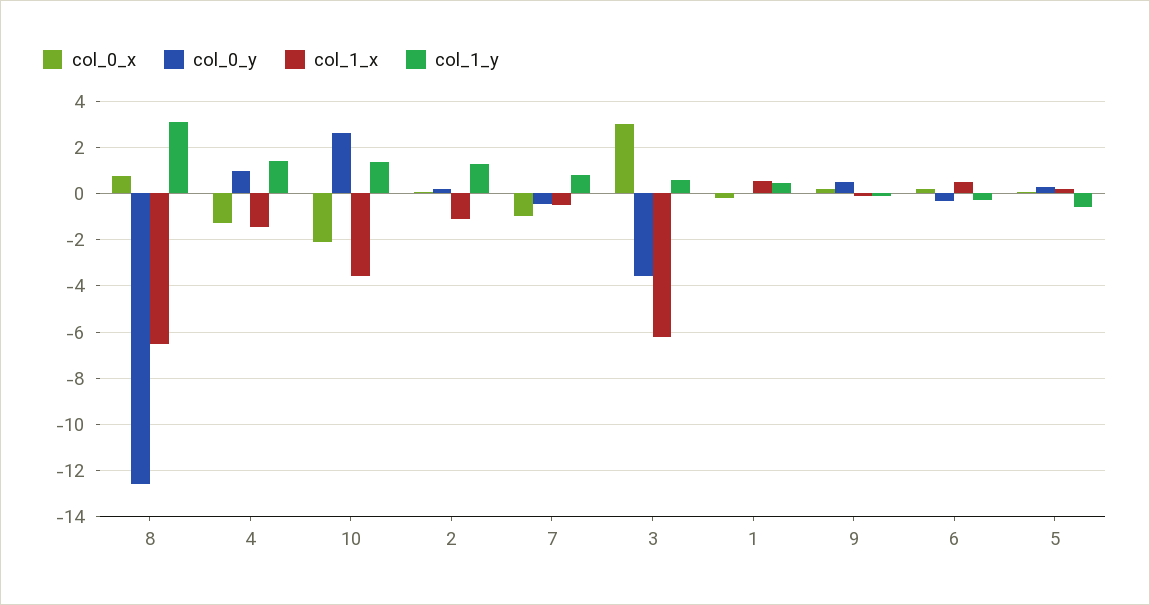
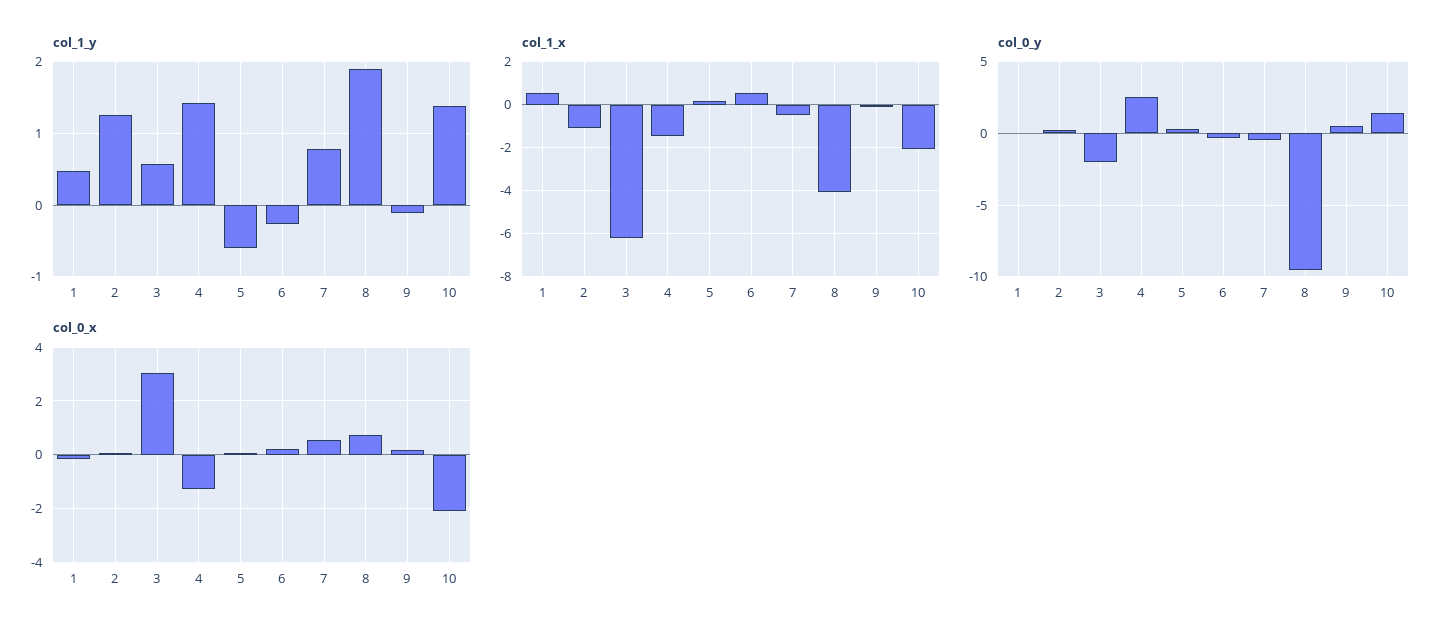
col_0_y, 8: -12.5 -> -9.5
col_1_x, 8: -6.5 -> -4
col_1_y, 8: 3 -> 1.9
col_0_y, 4: 1 -> 2.5
col_0_y, 10: 2.5 -> 1.5
col_1_x, 10: -3.5 -> -2
col_0_x, 7: -1 -> 0.5
col_0_y, 3: -3.5 -> -2

